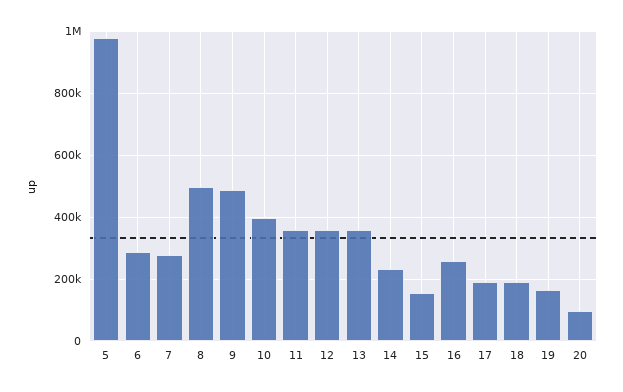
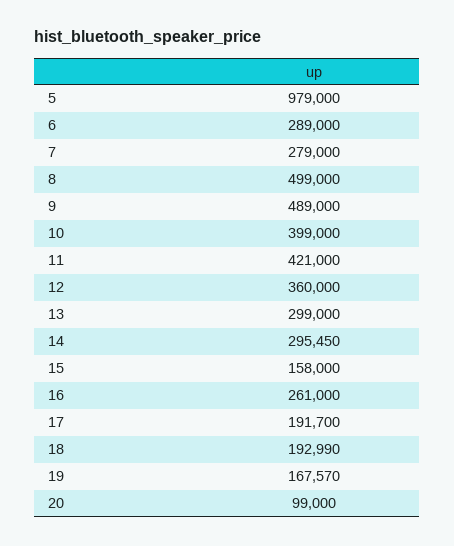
11: 360000 -> 421000
13: 360000 -> 299000
14: 240000 -> 295450

